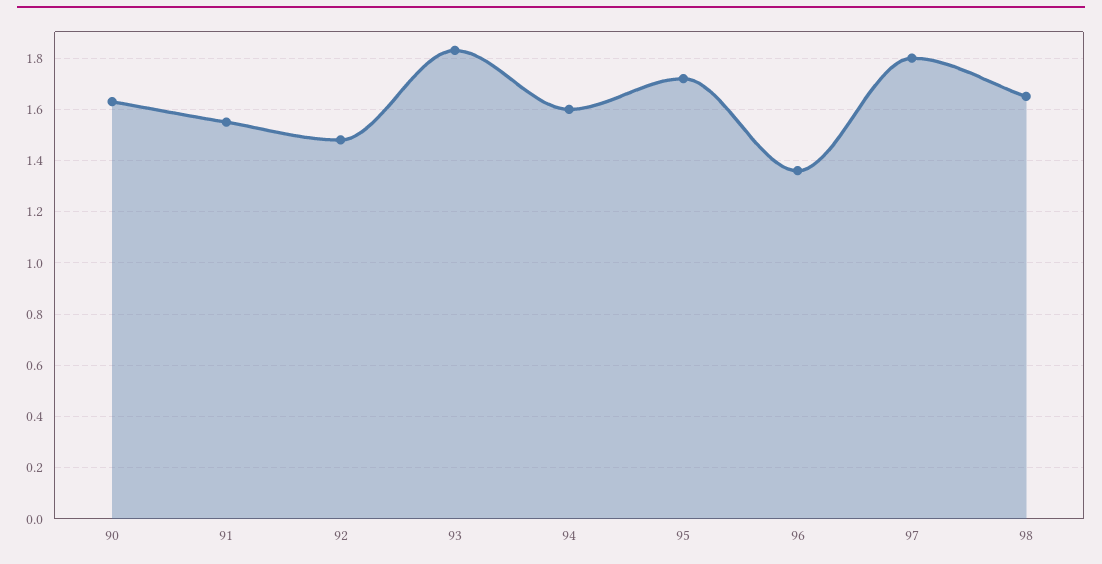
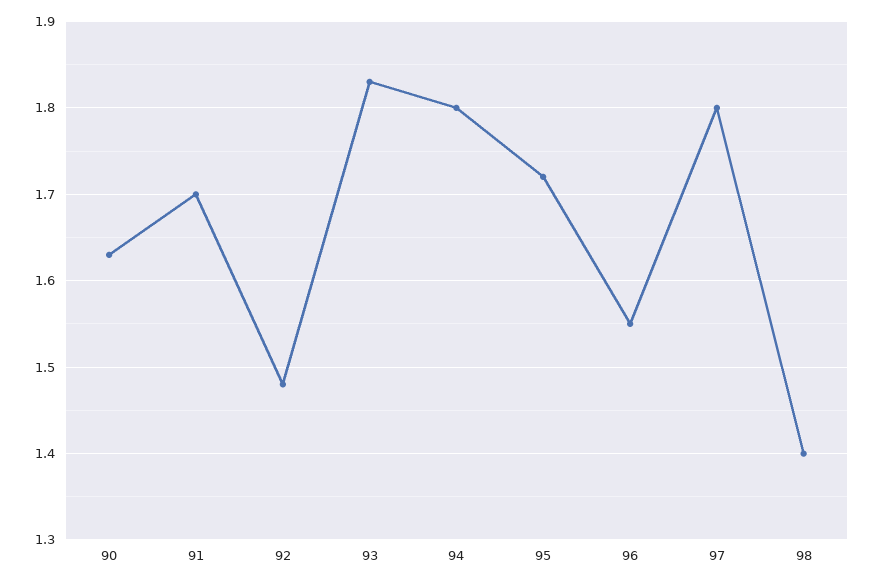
91: 1.55 -> 1.7
94: 1.6 -> 1.8
96: 1.35 -> 1.55
98: 1.65 -> 1.4

